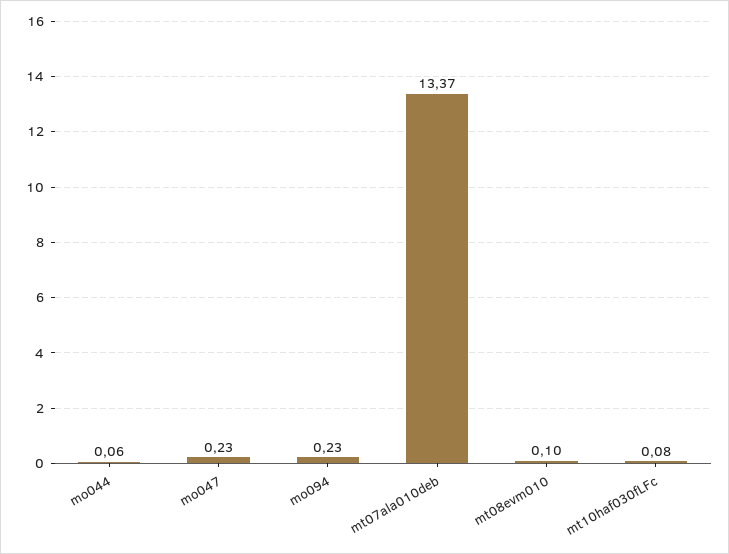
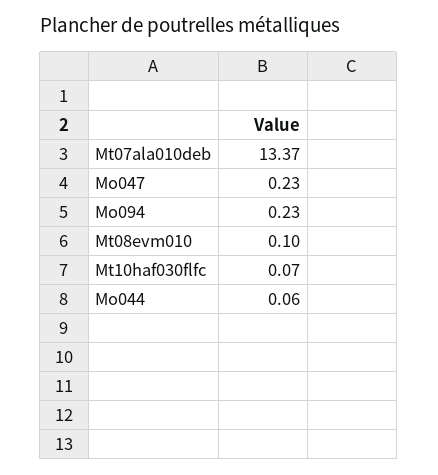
mt10haf030fLFc: 0.08 -> 0.07

